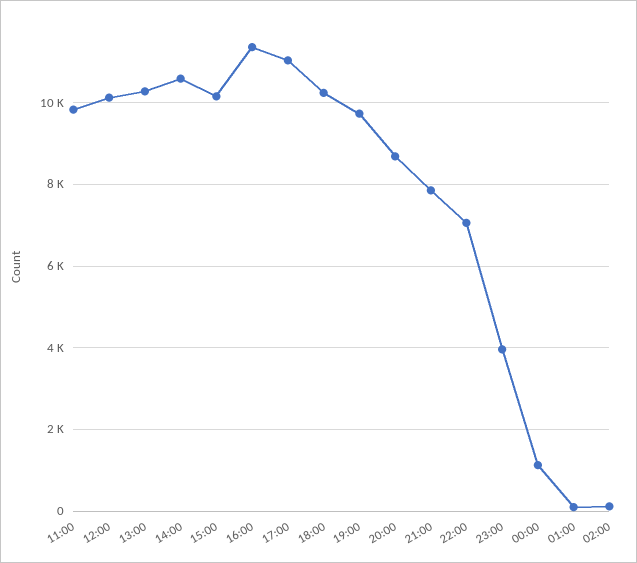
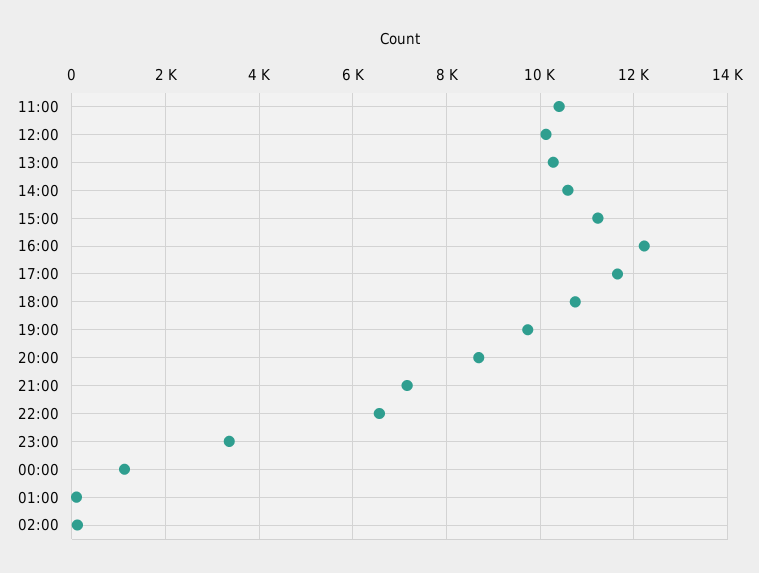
11:00: 9800 -> 10400
15:00: 10200 -> 11200
16:00: 11400 -> 12200
17:00: 11000 -> 11600
18:00: 10200 -> 10800
21:00: 7800 -> 7200
22:00: 7000 -> 6600
23:00: 4000 -> 3400

